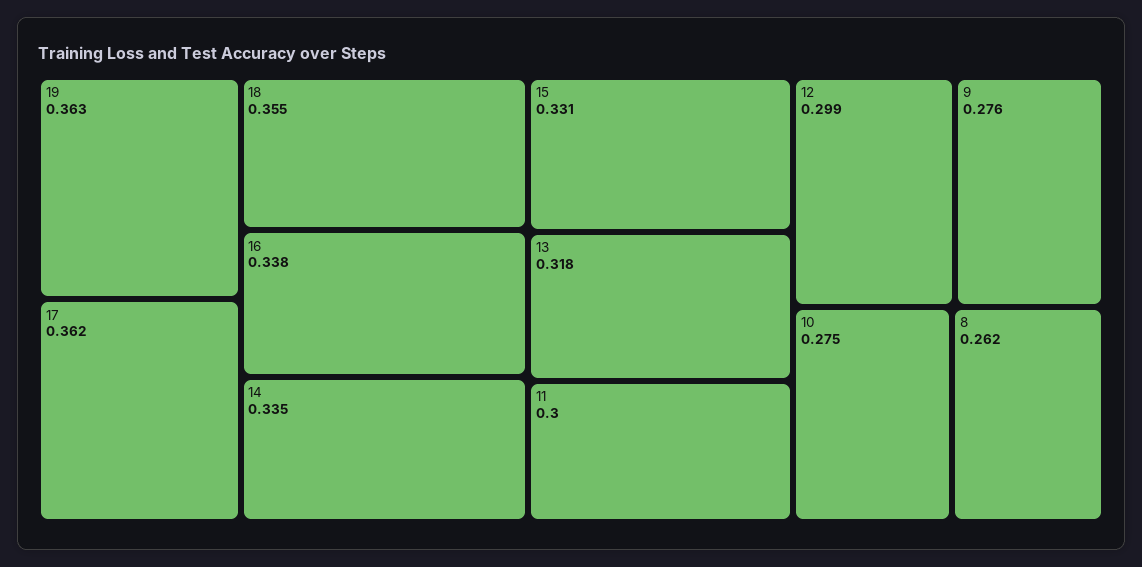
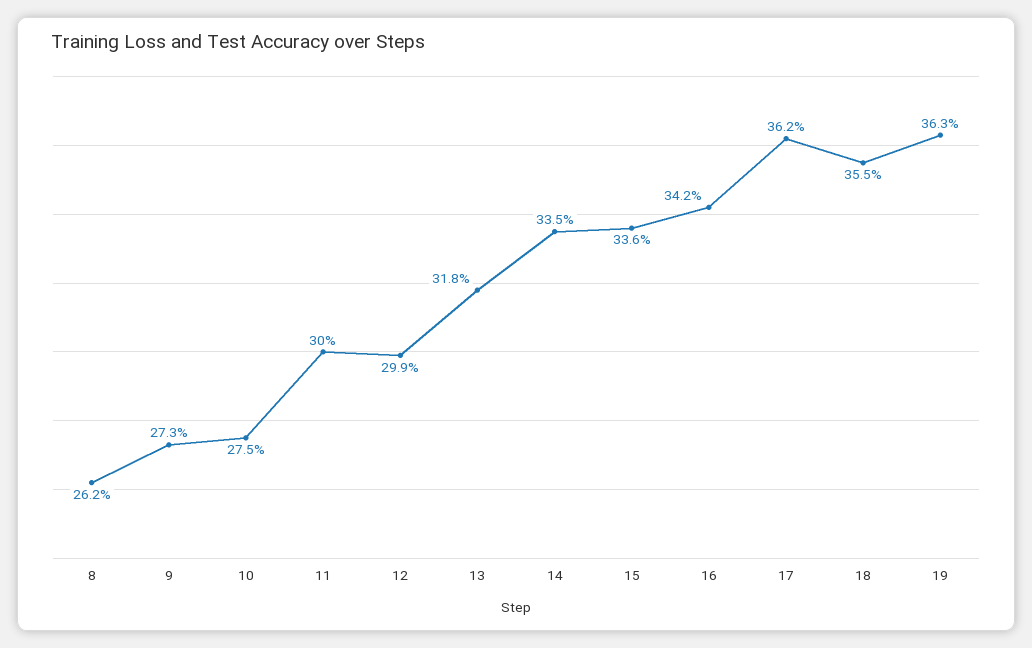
16: 0.338 -> 0.342
15: 0.331 -> 0.336
9: 0.276 -> 0.273

